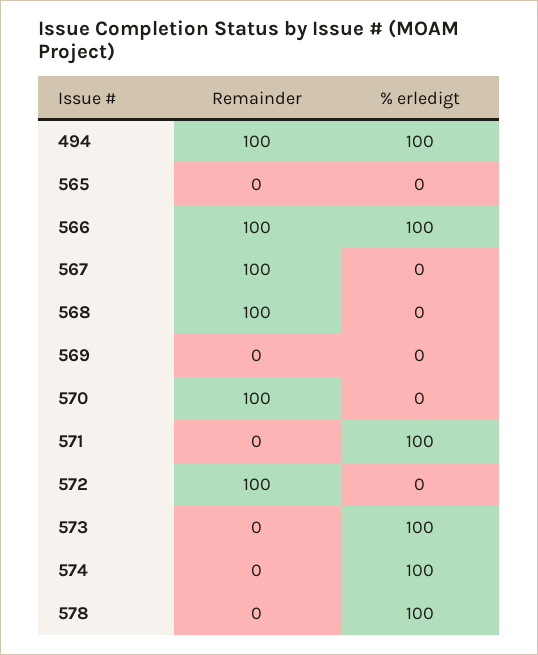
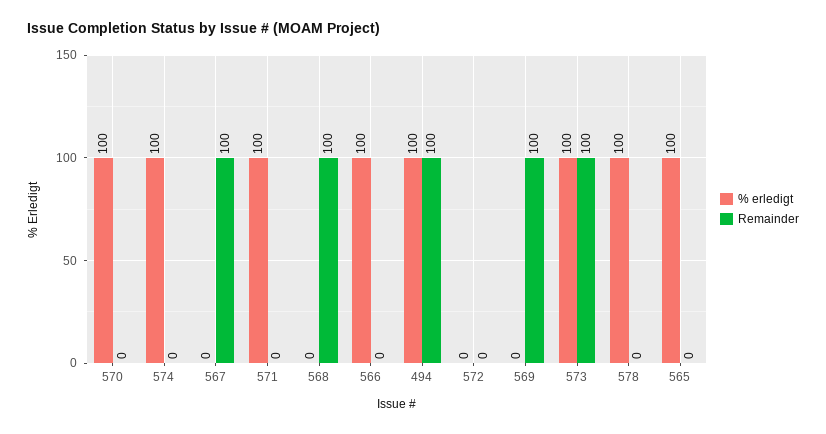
% erledigt, 565: 0 -> 100
Remainder, 566: 100 -> 0
Remainder, 569: 0 -> 100
Remainder, 570: 100 -> 0
% erledigt, 570: 0 -> 100
Remainder, 572: 100 -> 0
Remainder, 573: 0 -> 100

